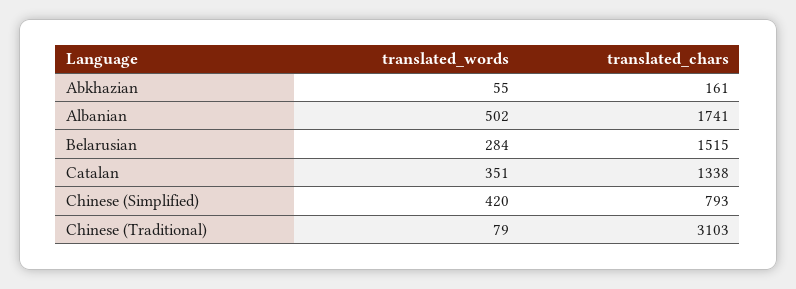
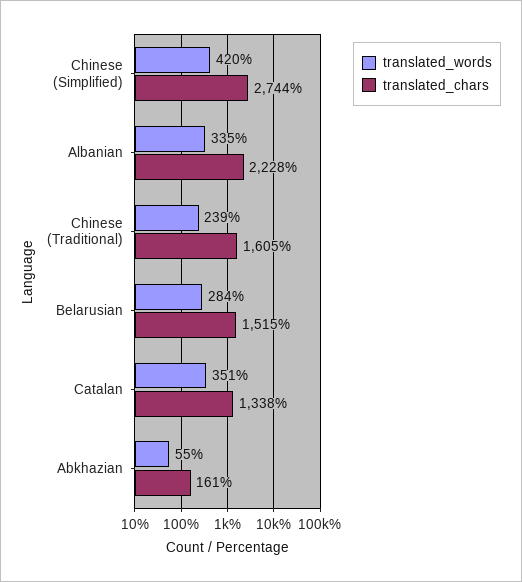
translated_words, Albanian: 502 -> 335
translated_chars, Albanian: 1741 -> 2228
translated_chars, Chinese (Simplified): 793 -> 2744
translated_words, Chinese (Traditional): 79 -> 239
translated_chars, Chinese (Traditional): 3103 -> 1605

